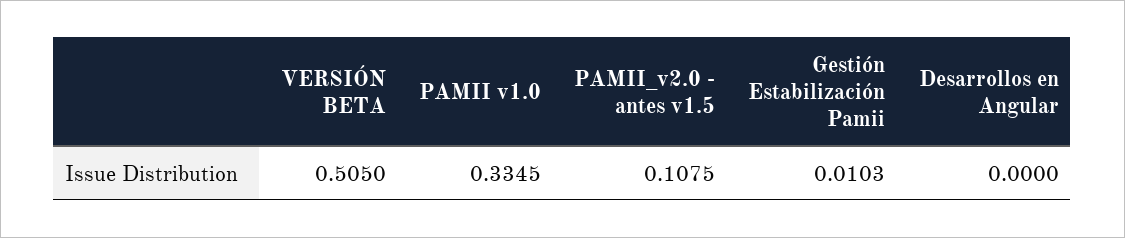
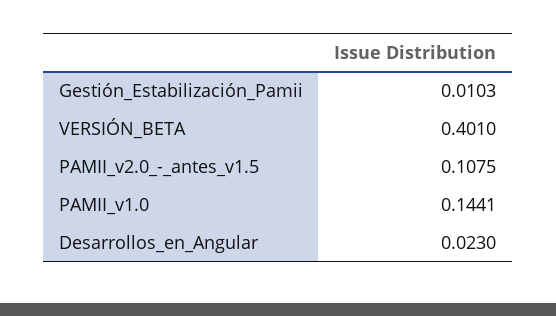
VERSIÓN BETA: 0.505 -> 0.401
PAMII v1.0: 0.3345 -> 0.1441
Desarrollos en Angular: 0 -> 0.023

